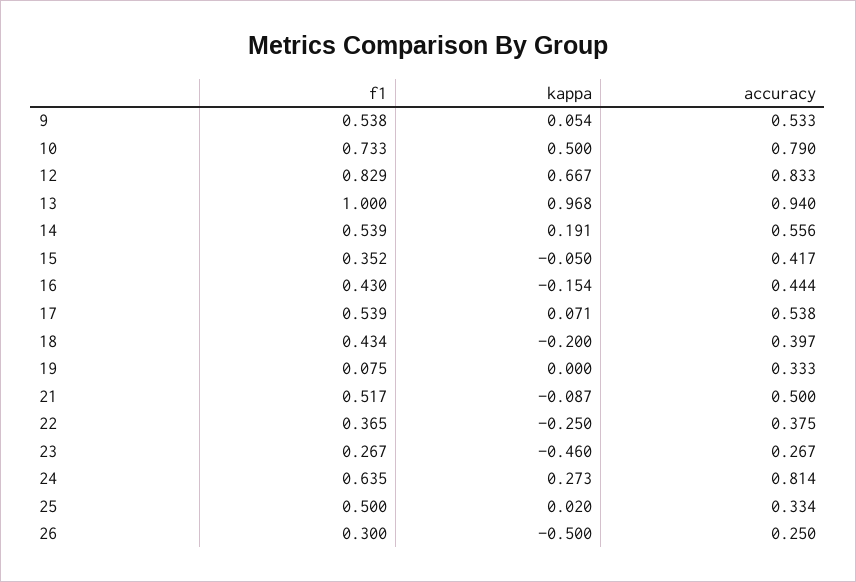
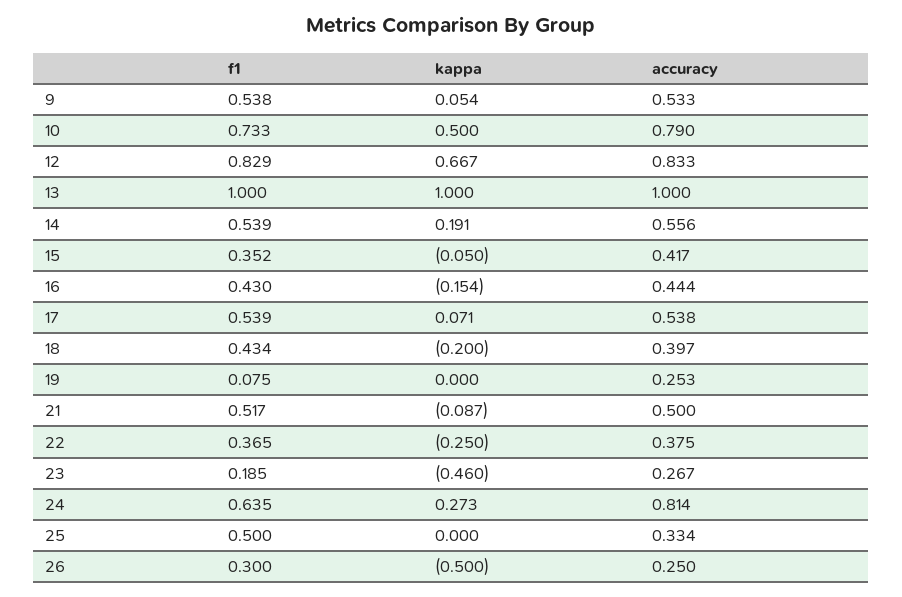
kappa, 13: 0.968 -> 1
accuracy, 13: 0.94 -> 1
accuracy, 19: 0.333 -> 0.253
f1, 23: 0.267 -> 0.185
kappa, 25: 0.02 -> 0

